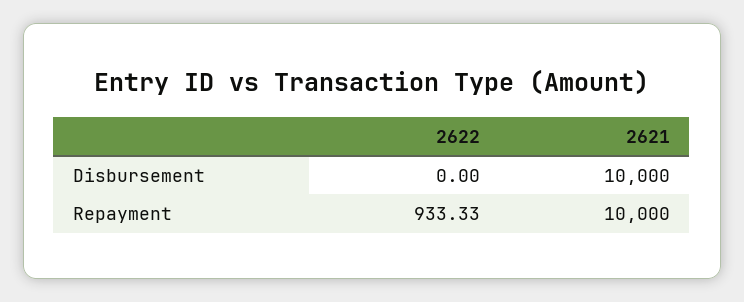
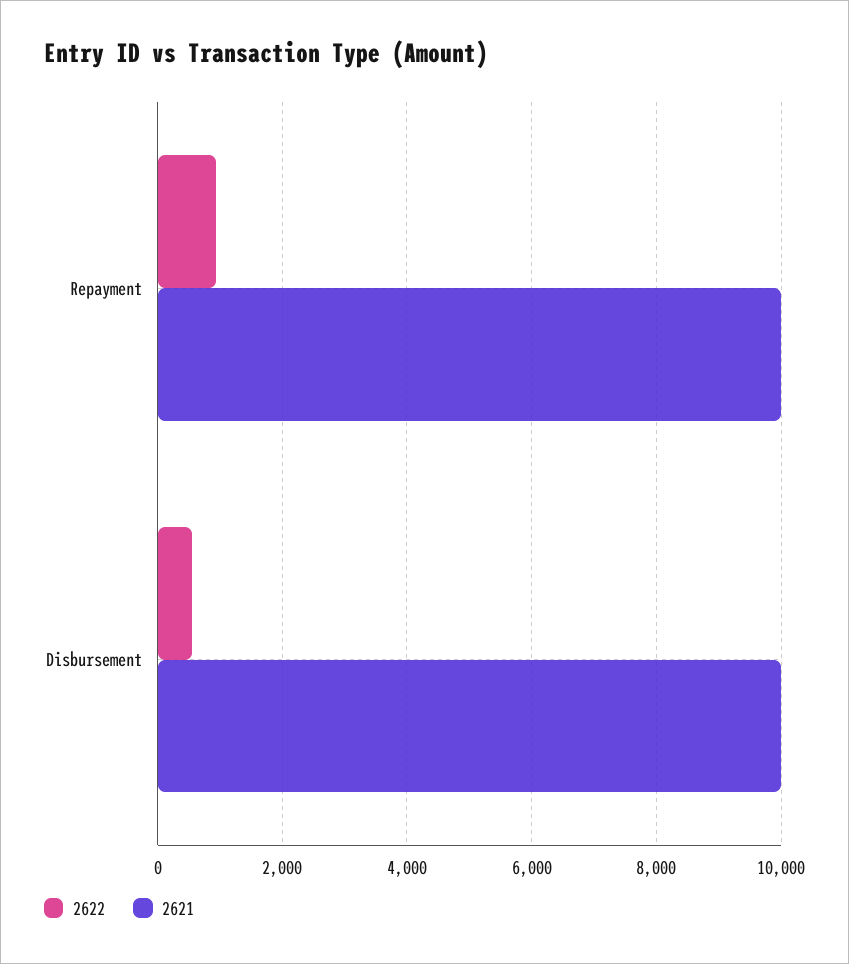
2622, Disbursement: 0 -> 600

